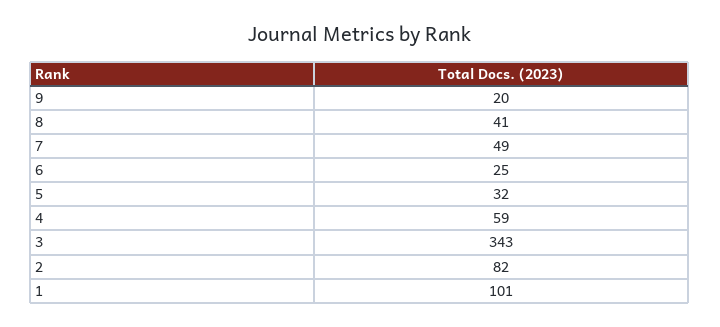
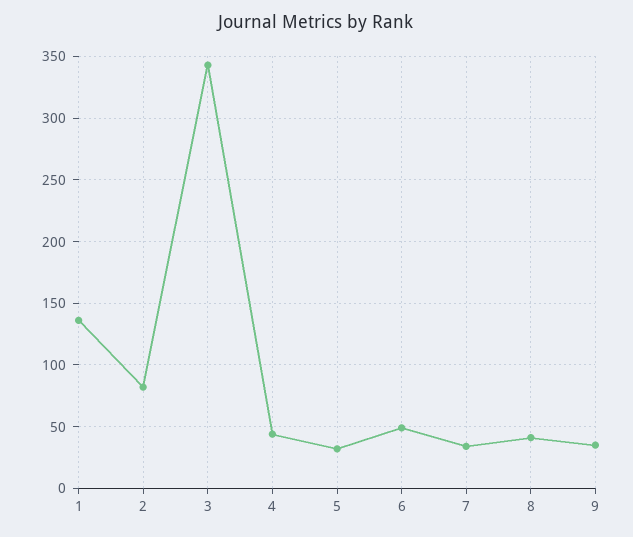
9: 20 -> 35
7: 49 -> 35
6: 25 -> 50
4: 59 -> 45
1: 101 -> 135

